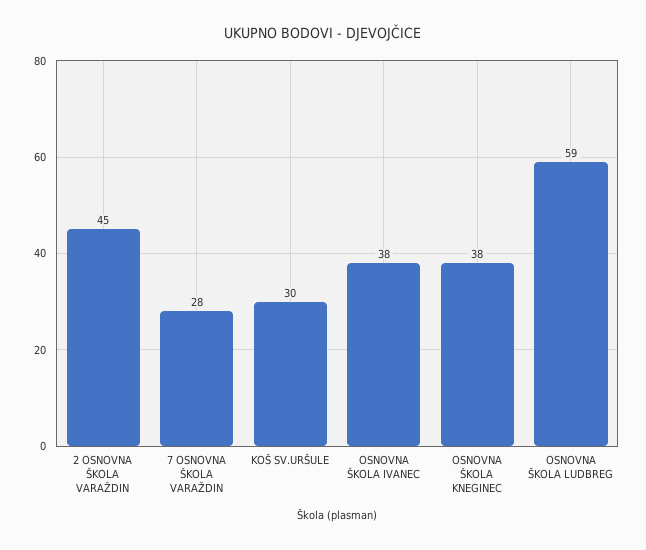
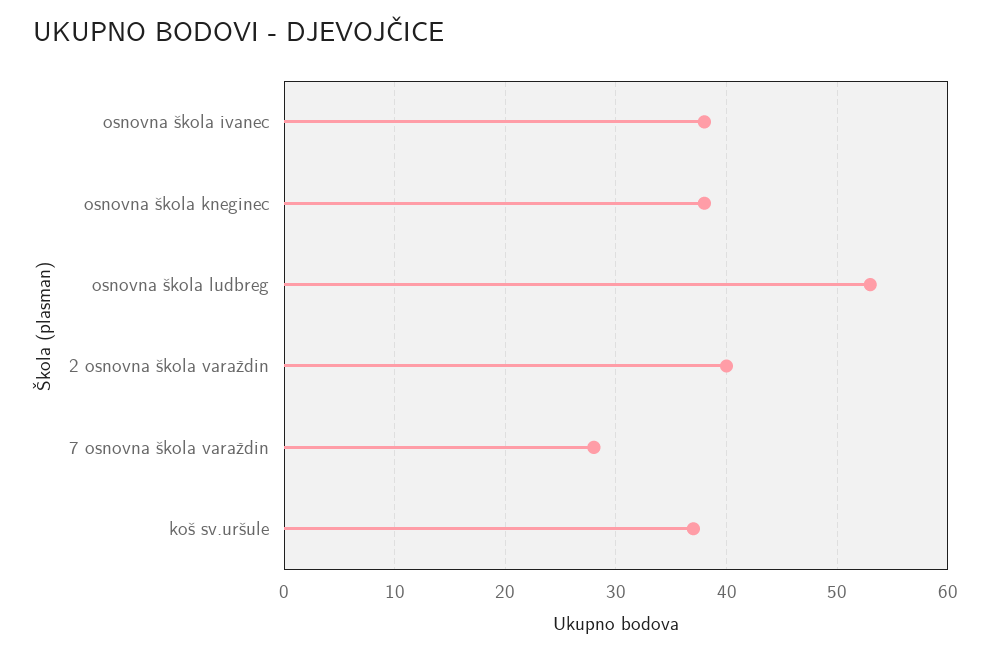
2 OSNOVNA ŠKOLA VARAŽDIN: 45 -> 40
KOŠ SV.URŠULE: 30 -> 37
OSNOVNA ŠKOLA LUDBREG: 59 -> 53

